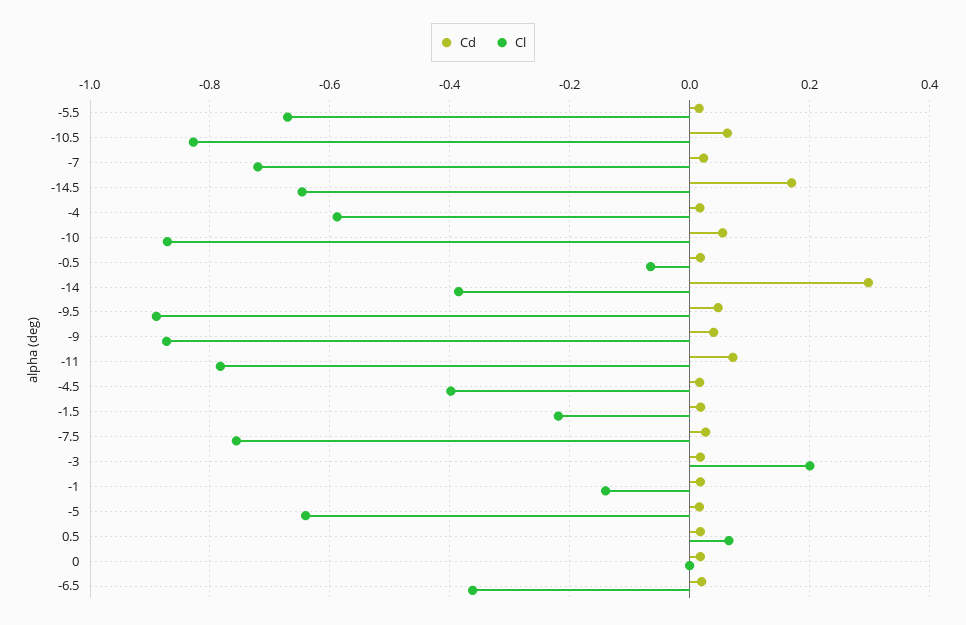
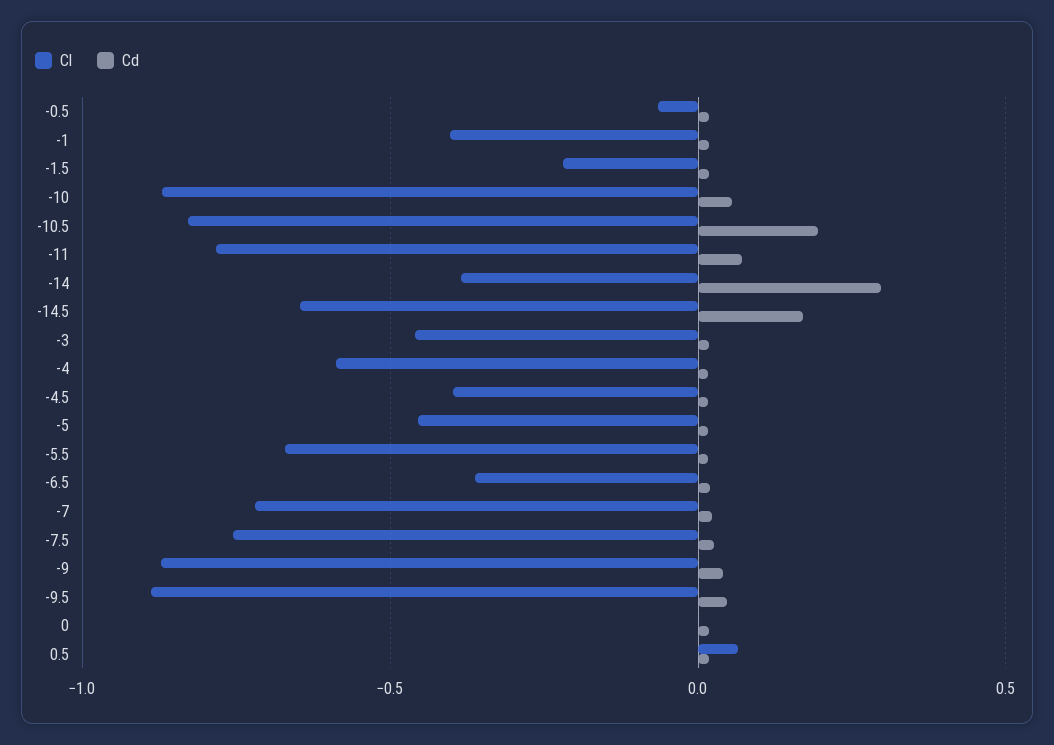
Cd, -10.5: 0.06 -> 0.2
Cl, -3: 0.2 -> -0.45
Cl, -1: -0.14 -> -0.4
Cl, -5: -0.64 -> -0.45

